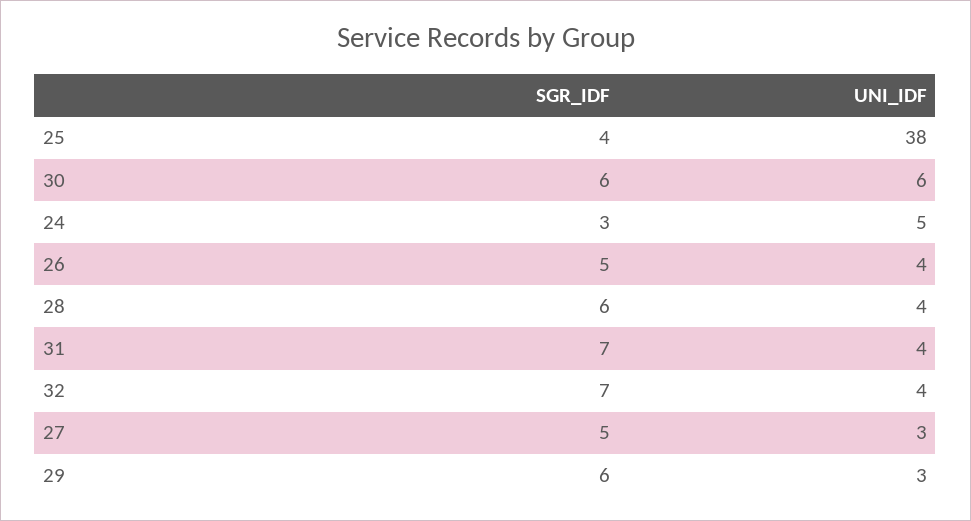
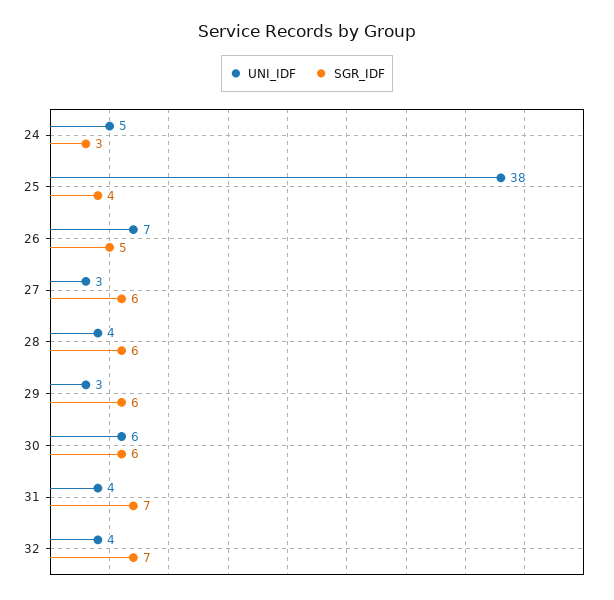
UNI_IDF, 26: 4 -> 7
SGR_IDF, 27: 5 -> 6

